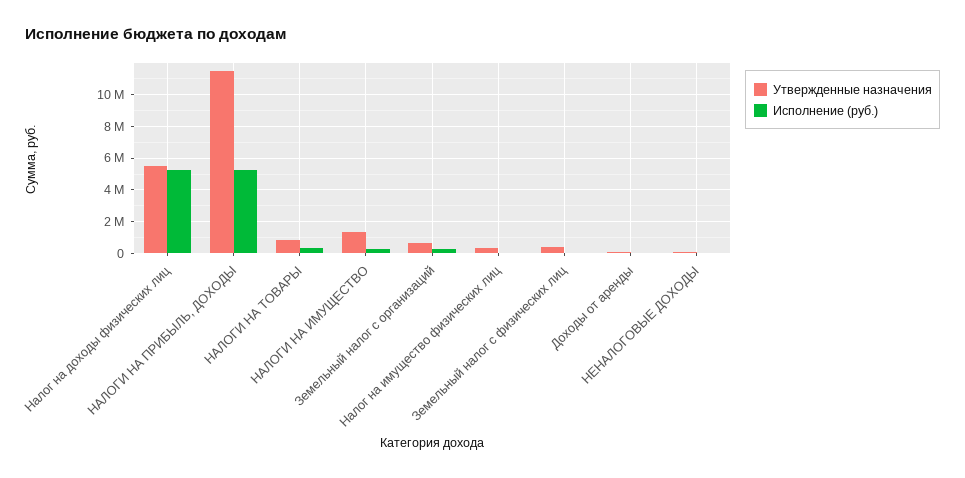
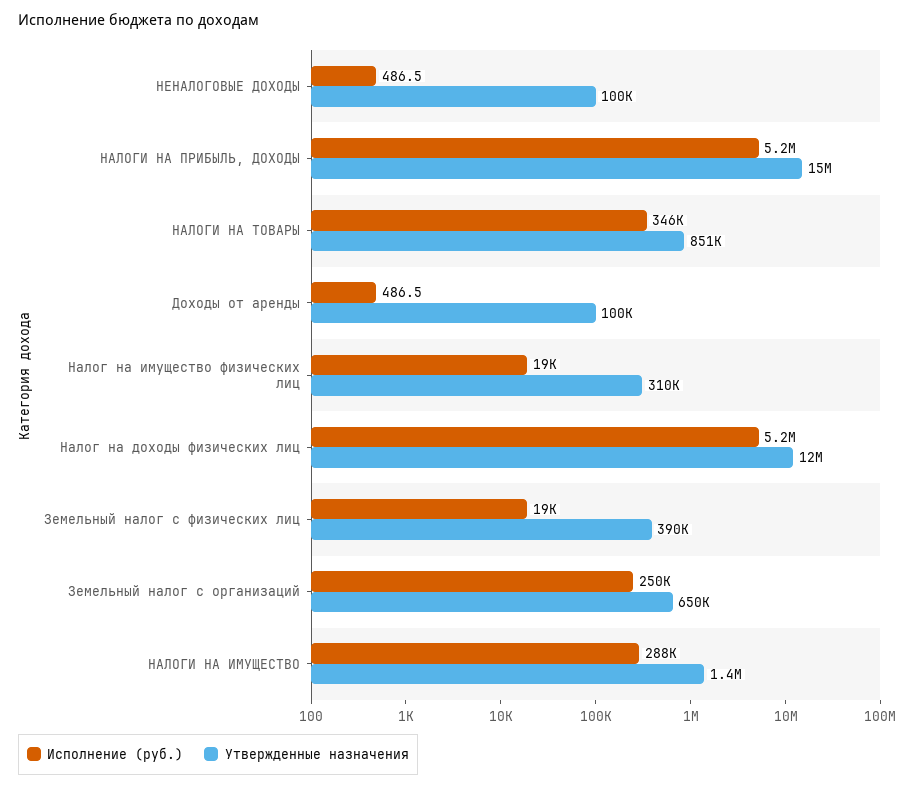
Утвержденные назначения, Налог на доходы физических лиц: 5500000 -> 12000000
Утвержденные назначения, НАЛОГИ НА ПРИБЫЛЬ, ДОХОДЫ: 11500000 -> 15000000

